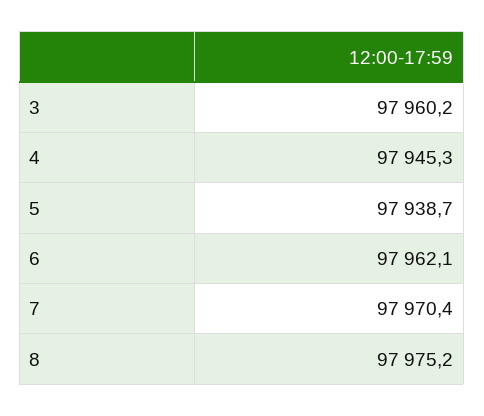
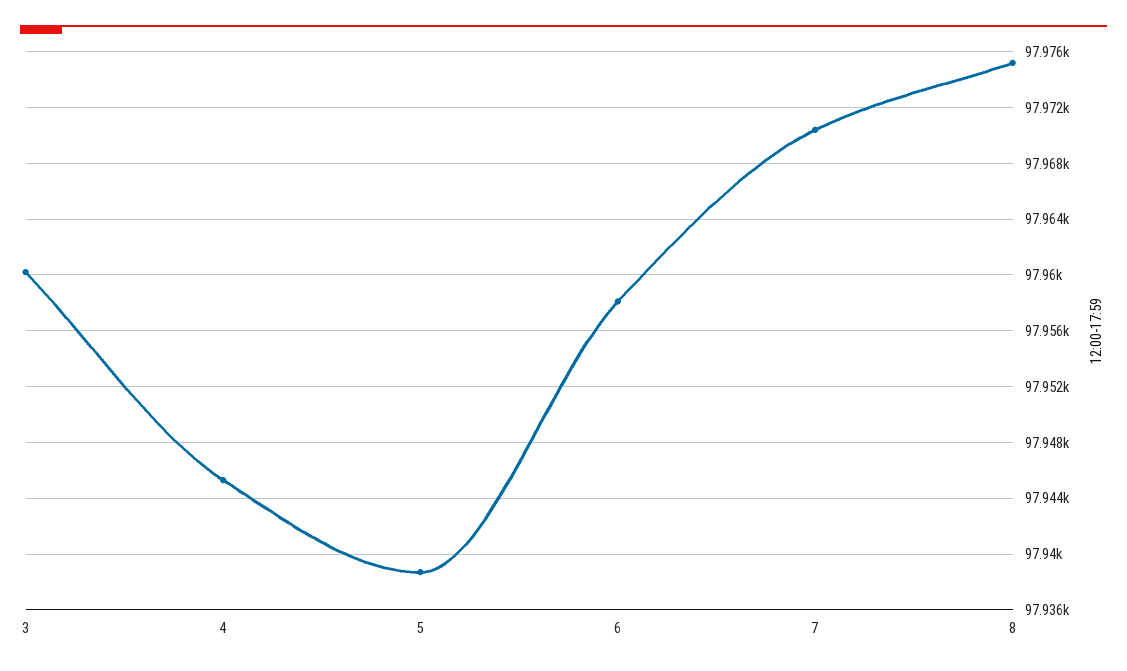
6: 97962.1 -> 97958

